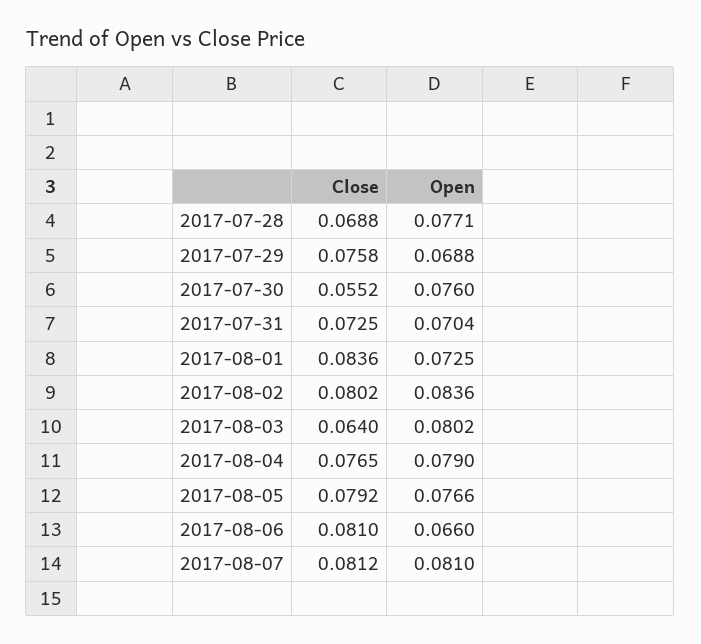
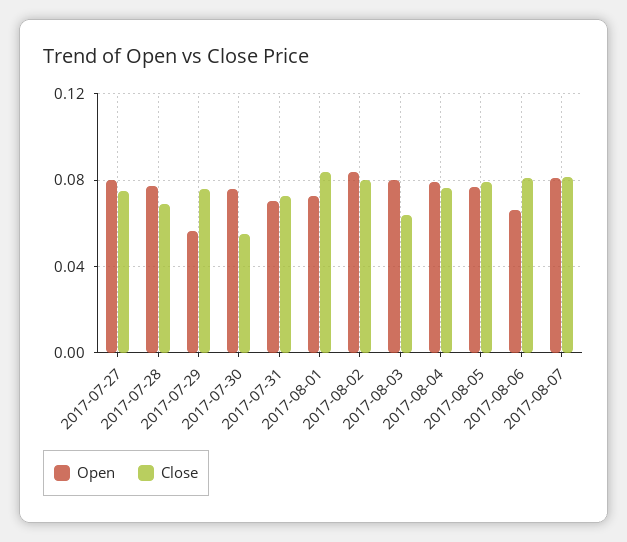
Open, 2017-07-29: 0.0688 -> 0.055
Open, 2017-07-27: none -> 0.08
Close, 2017-07-27: none -> 0.075

